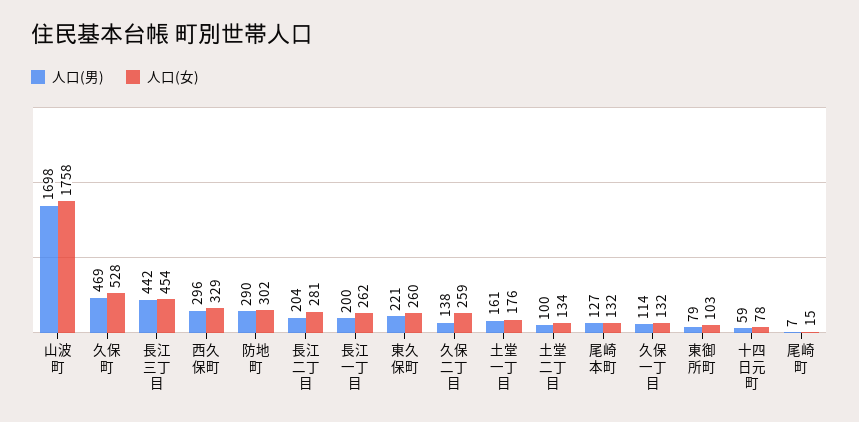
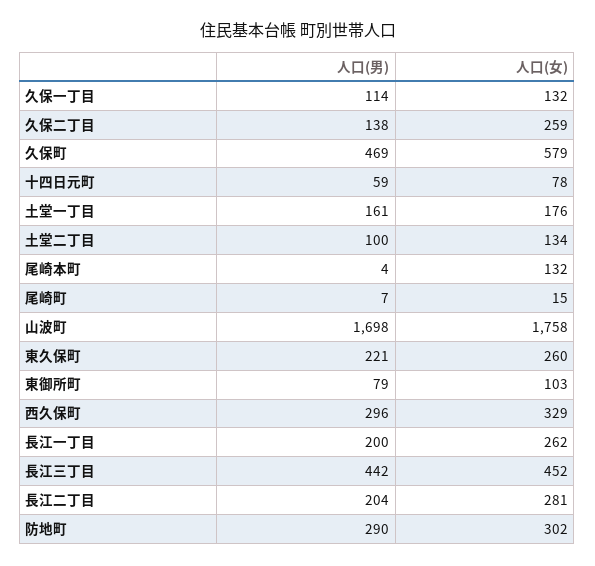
人口(女), 久保町: 528 -> 579
人口(女), 長江三丁目: 454 -> 452
人口(男), 尾崎本町: 127 -> 4

